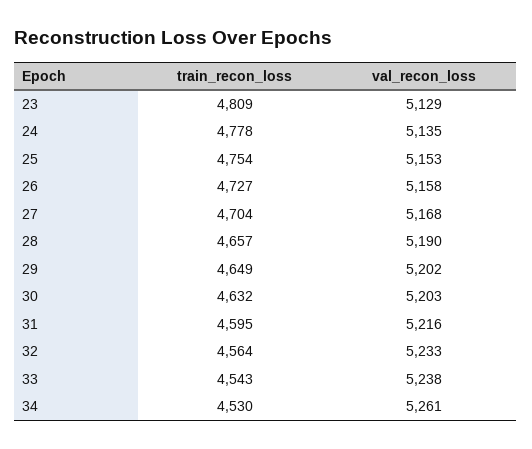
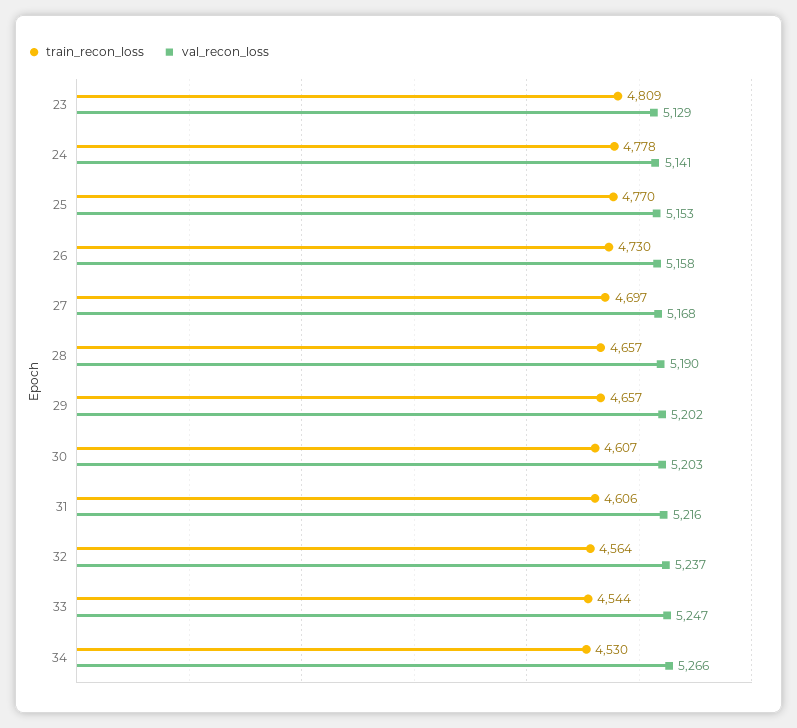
val_recon_loss, 24: 5135 -> 5141
train_recon_loss, 25: 4754 -> 4770
train_recon_loss, 26: 4727 -> 4730
train_recon_loss, 27: 4704 -> 4697
train_recon_loss, 29: 4649 -> 4657
train_recon_loss, 30: 4632 -> 4607
train_recon_loss, 31: 4595 -> 4606
val_recon_loss, 32: 5233 -> 5237
train_recon_loss, 33: 4543 -> 4544
val_recon_loss, 33: 5238 -> 5247
val_recon_loss, 34: 5261 -> 5266

